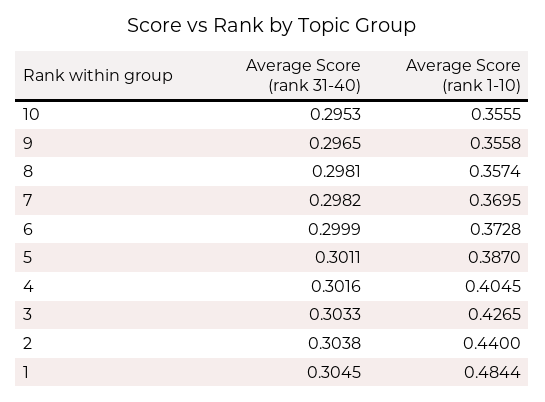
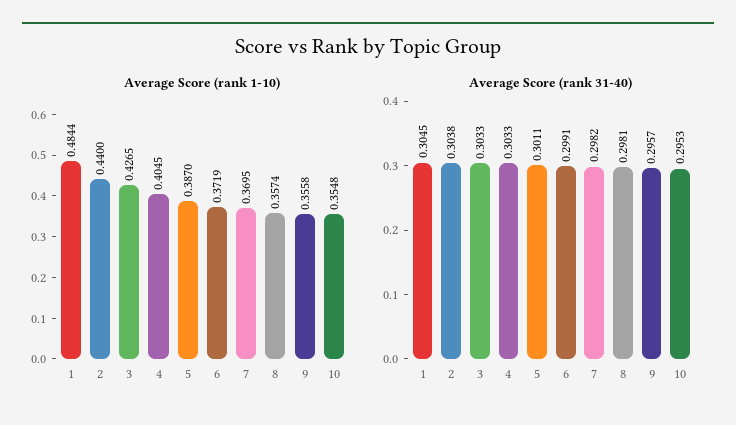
Average Score (rank 1-10), 10: 0.3555 -> 0.3548
Average Score (rank 31-40), 9: 0.2965 -> 0.2957
Average Score (rank 31-40), 6: 0.2999 -> 0.2991
Average Score (rank 1-10), 6: 0.3728 -> 0.3719
Average Score (rank 31-40), 4: 0.3016 -> 0.3033

